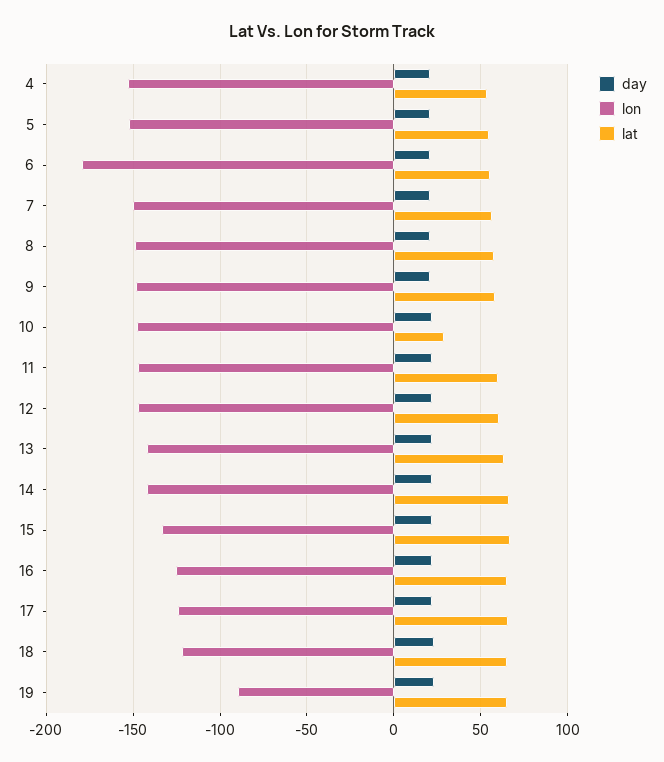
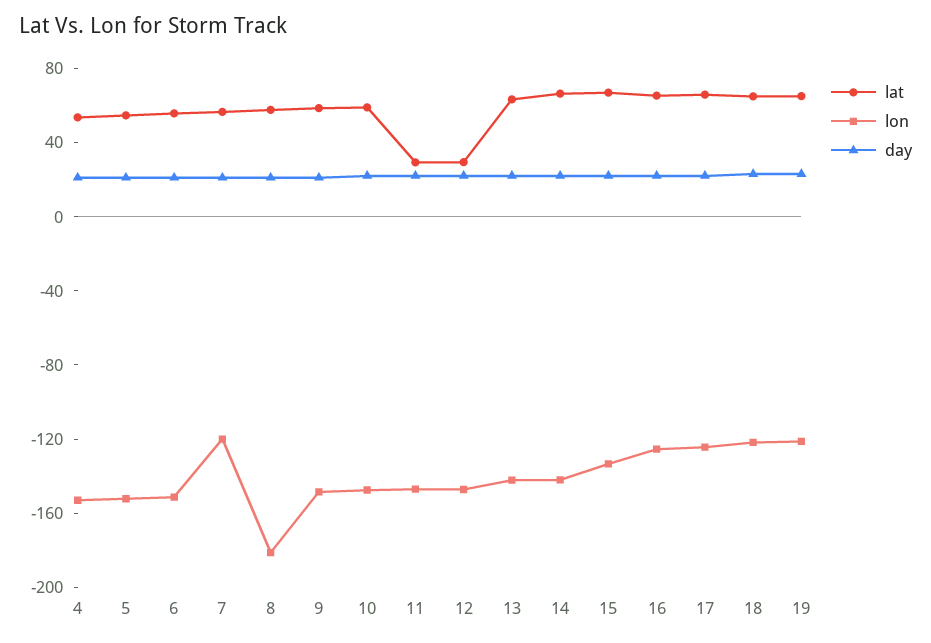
lon, 6: -180 -> -150
lon, 7: -150 -> -120
lon, 8: -150 -> -180
lat, 10: 30 -> 60
lat, 11: 60 -> 30
lat, 12: 60 -> 30
lon, 19: -90 -> -120

